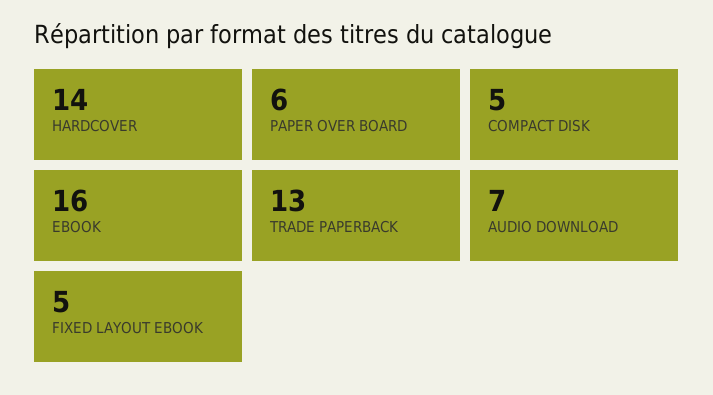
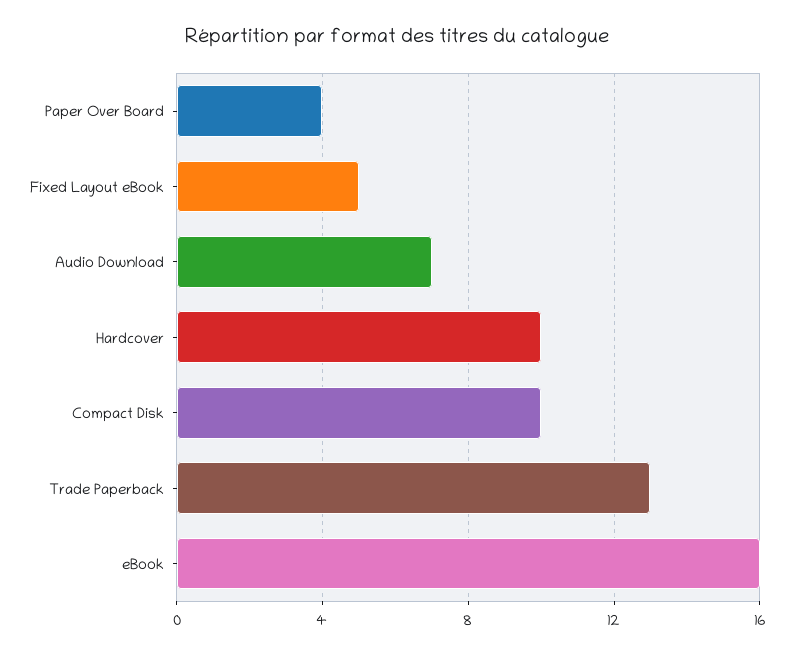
HARDCOVER: 14 -> 10
PAPER OVER BOARD: 6 -> 4
COMPACT DISK: 5 -> 10

